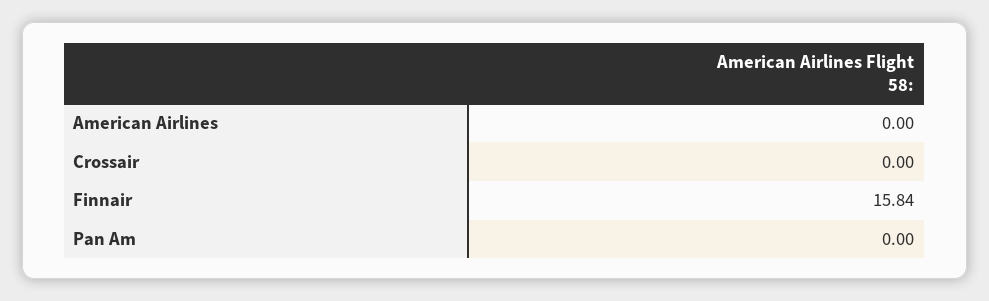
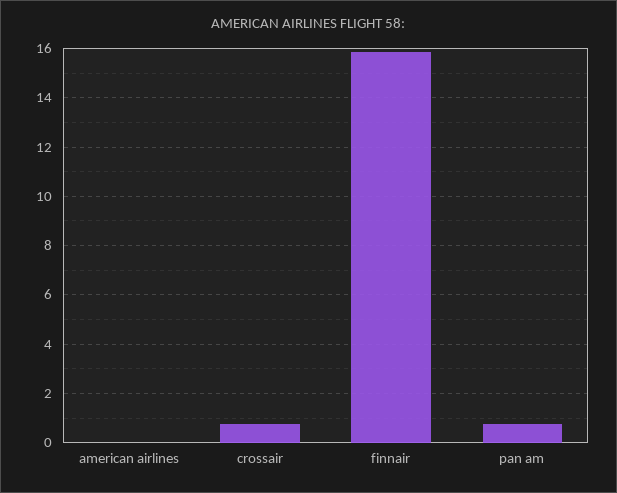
Crossair: 0 -> 0.75
Pan Am: 0 -> 0.75

